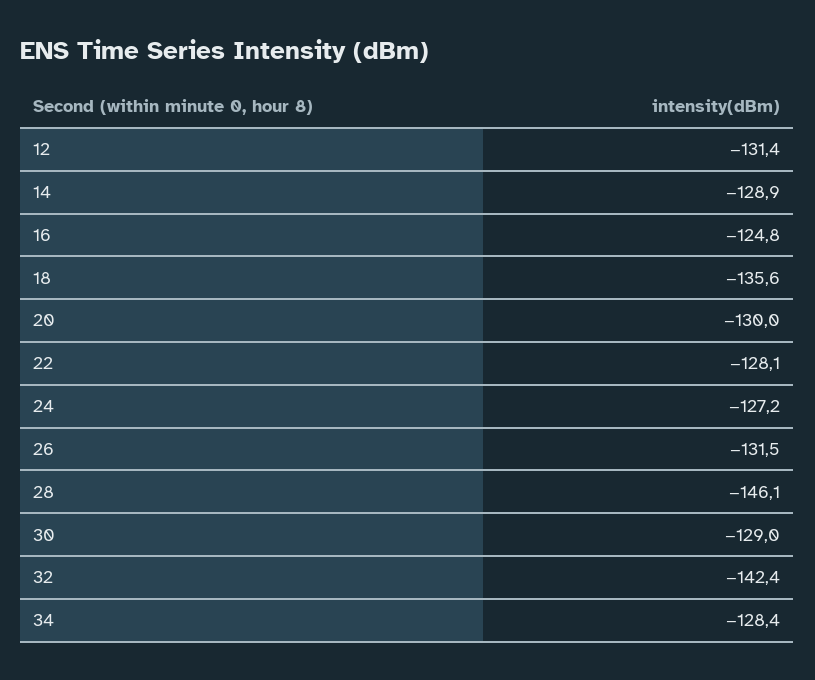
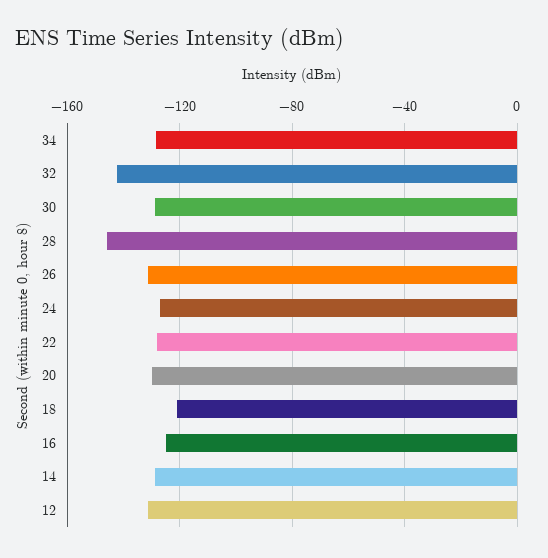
18: -135.6 -> -120

